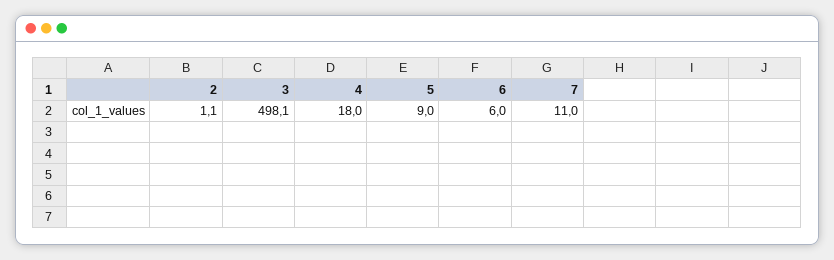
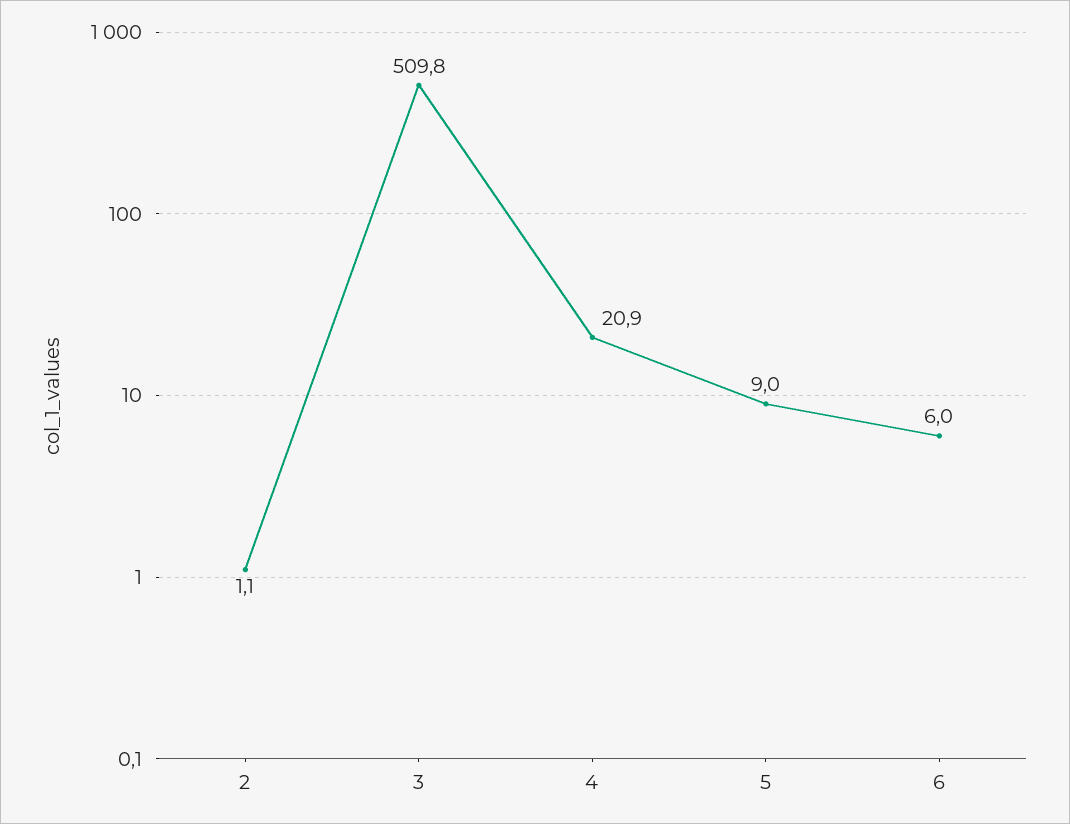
3: 498.1 -> 509.8
4: 18 -> 20.9
7: 11 -> none

